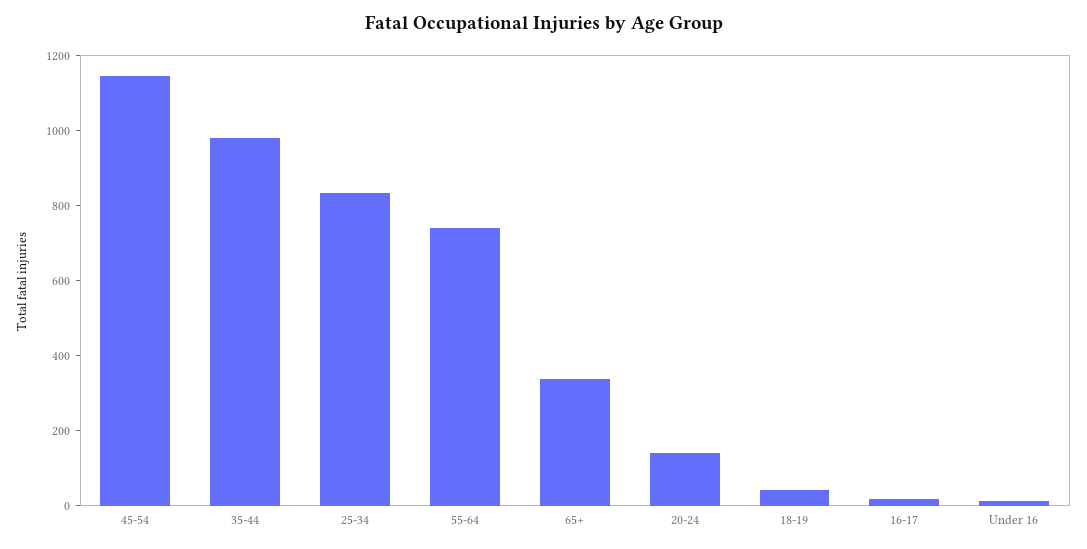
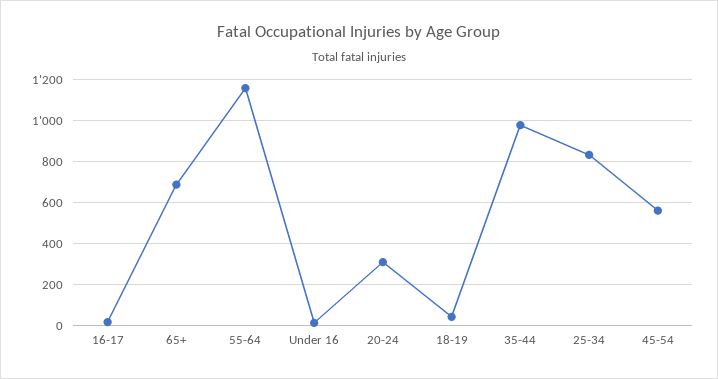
45-54: 1150 -> 550
55-64: 750 -> 1150
65+: 350 -> 700
20-24: 150 -> 300

